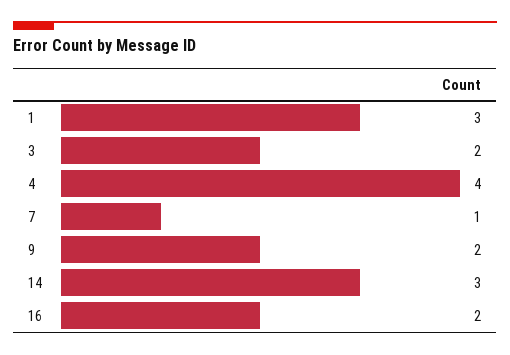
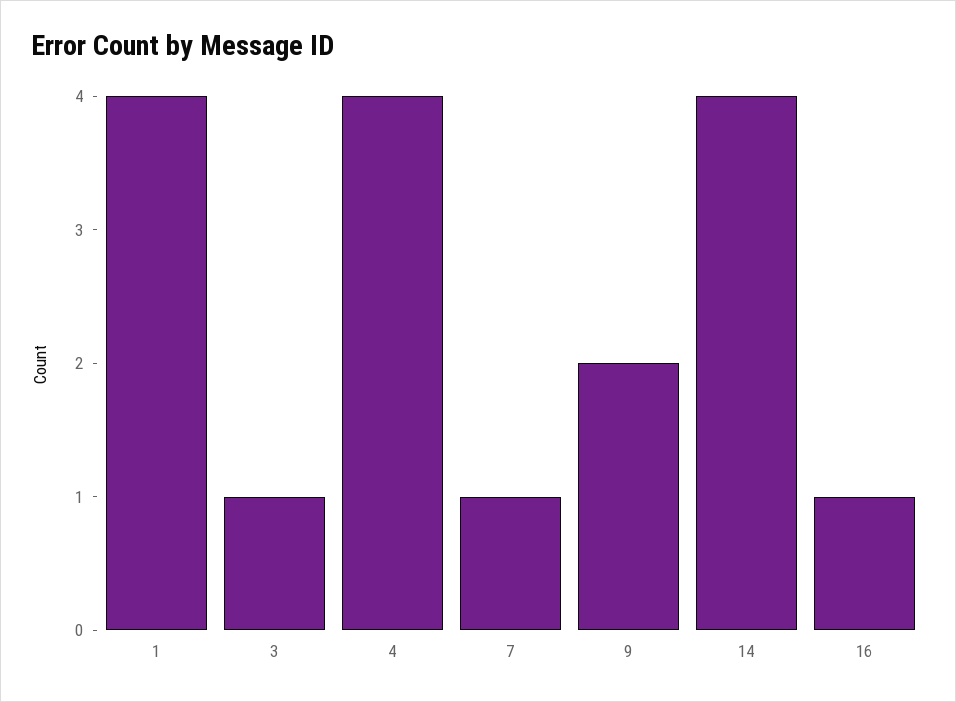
1: 3 -> 4
3: 2 -> 1
14: 3 -> 4
16: 2 -> 1

